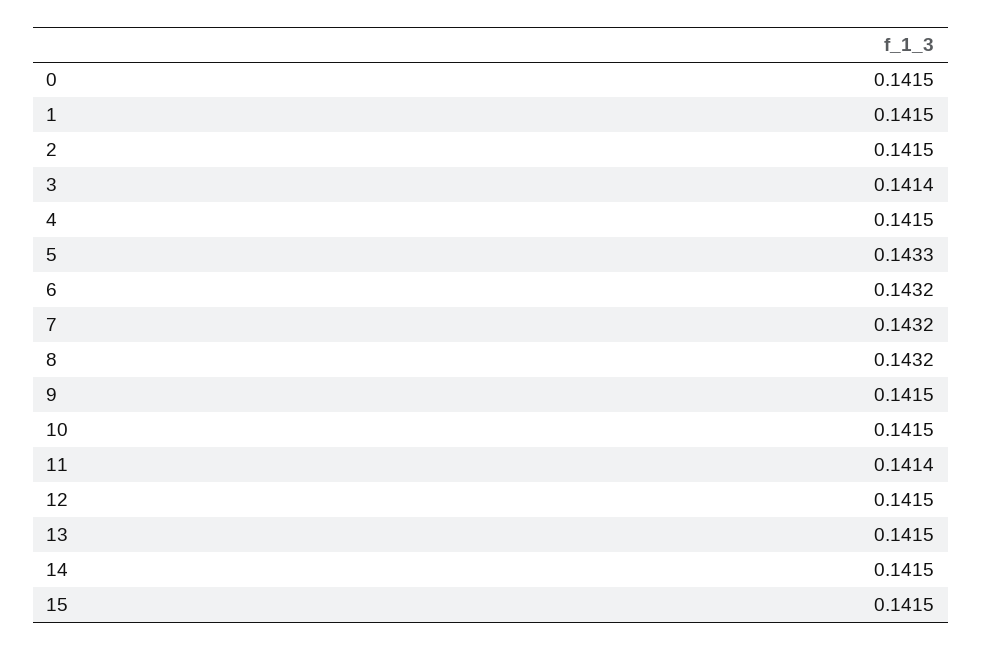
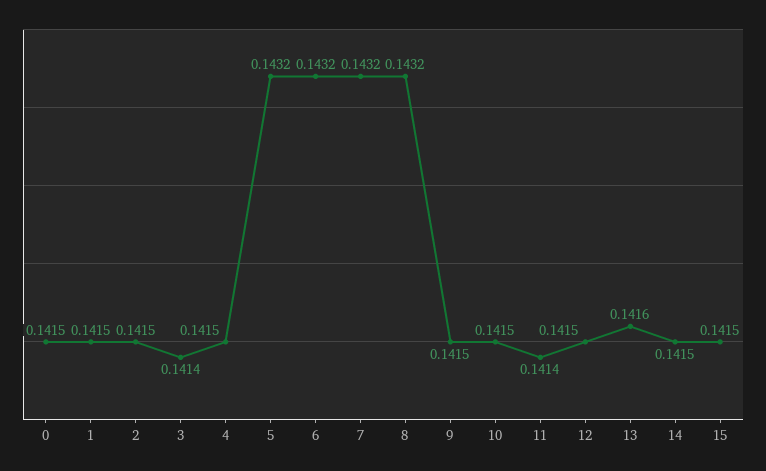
5: 0.1433 -> 0.1432
13: 0.1415 -> 0.1416

